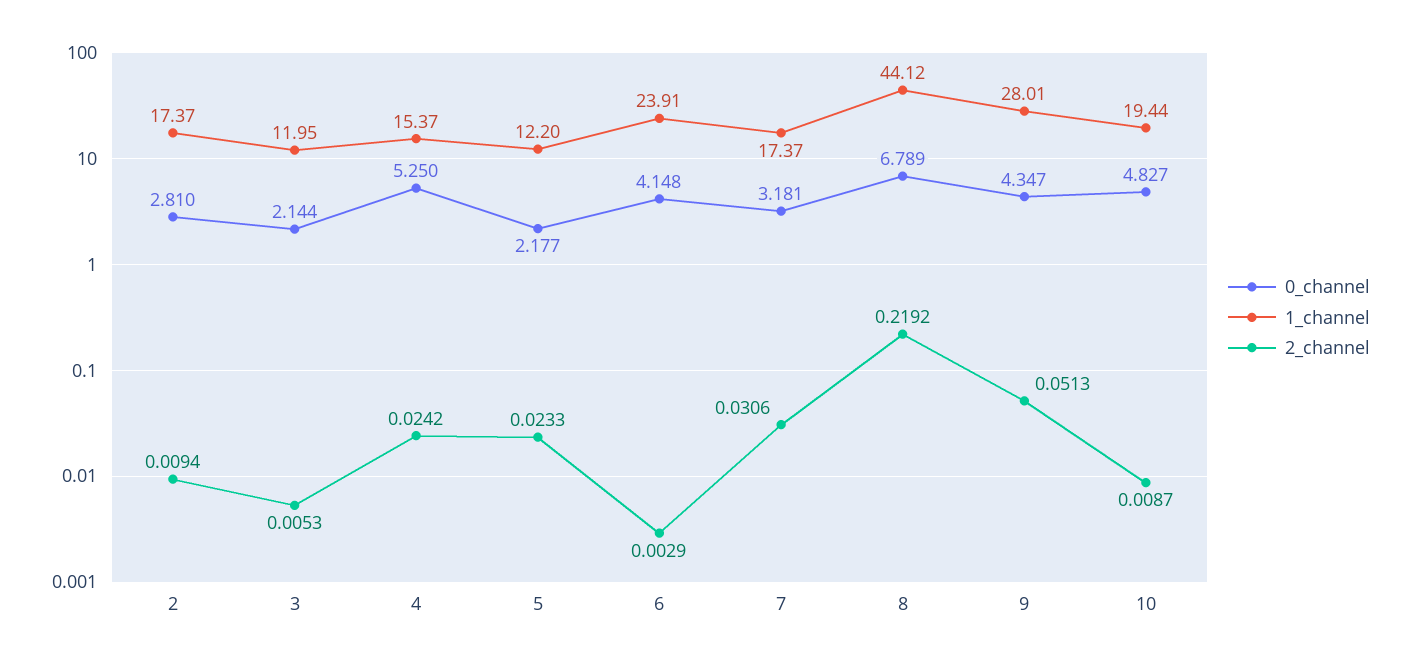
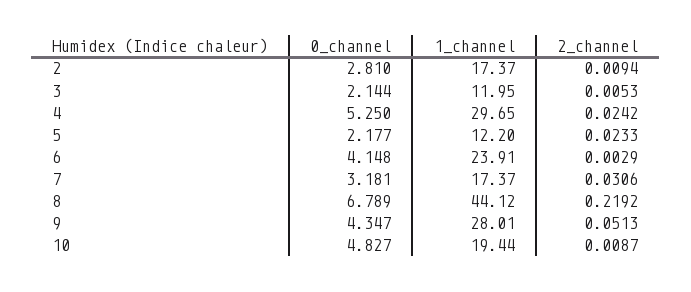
1_channel, 4: 15.37 -> 29.65

